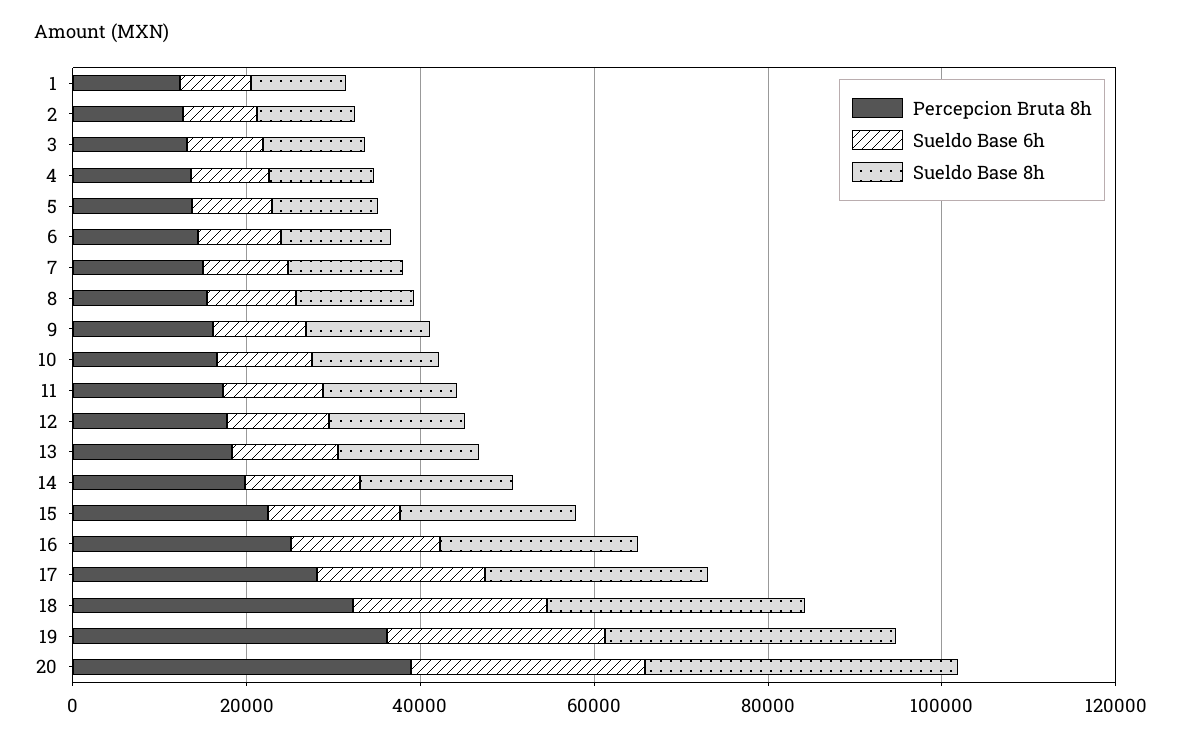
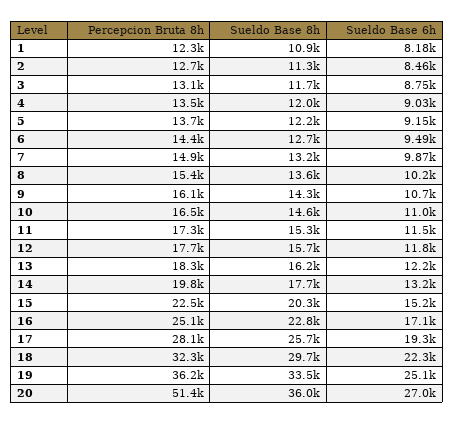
Percepcion Bruta 8h, 20: 40000 -> 51400

